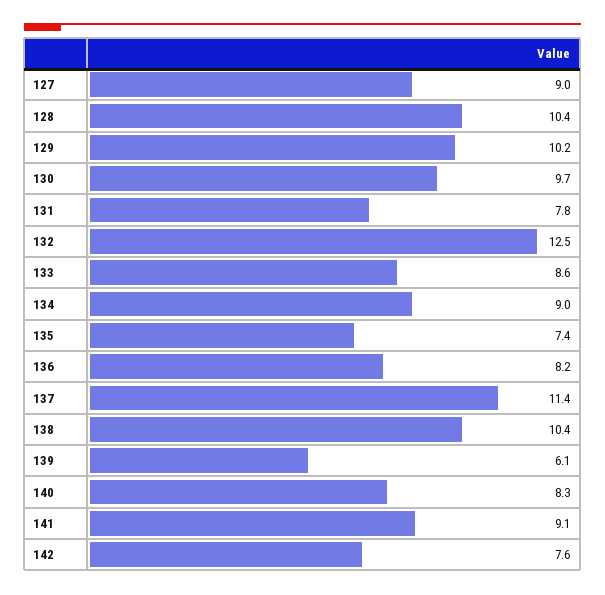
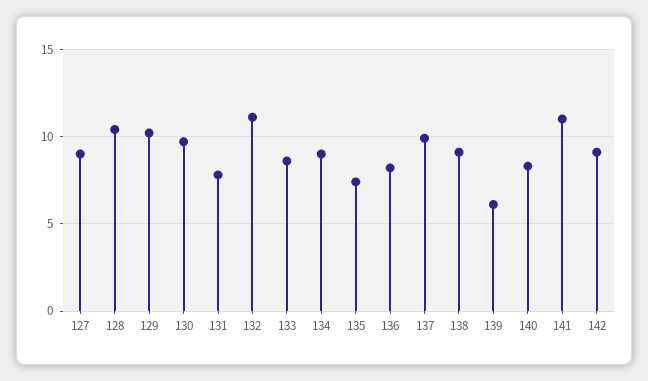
132: 12.5 -> 11
137: 11.4 -> 10
138: 10.4 -> 9
141: 9.1 -> 11
142: 7.6 -> 9

